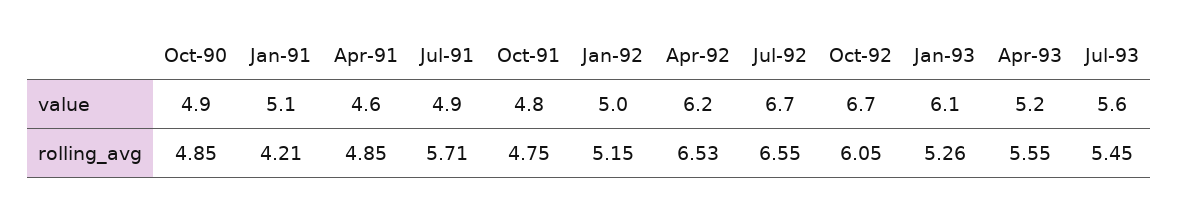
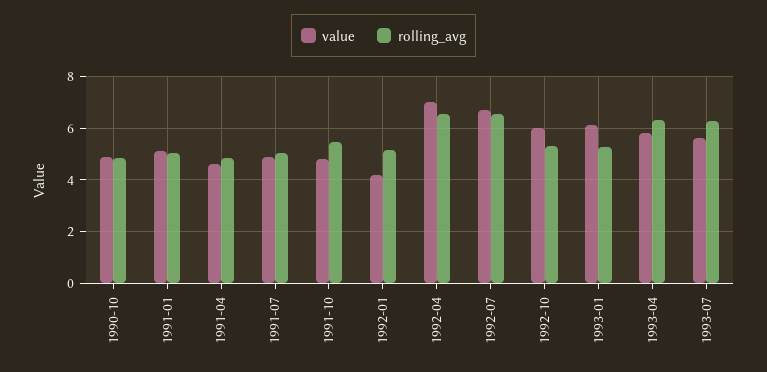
value, Jan-92: 5 -> 4.25
value, Apr-92: 6.2 -> 7
value, Oct-92: 6.7 -> 6
value, Apr-93: 5.2 -> 5.75
rolling_avg, Jan-91: 4.21 -> 5
rolling_avg, Jul-91: 5.71 -> 5
rolling_avg, Oct-91: 4.75 -> 5.5
rolling_avg, Oct-92: 6.05 -> 5.25
rolling_avg, Apr-93: 5.55 -> 6.25
rolling_avg, Jul-93: 5.45 -> 6.25

